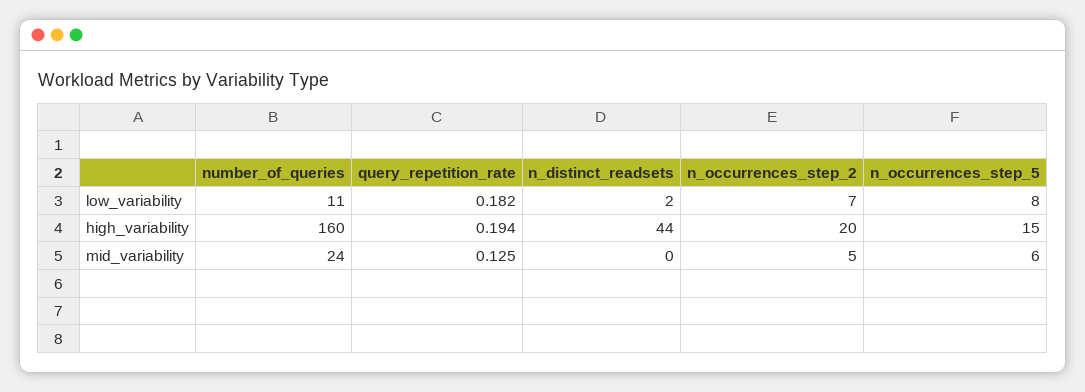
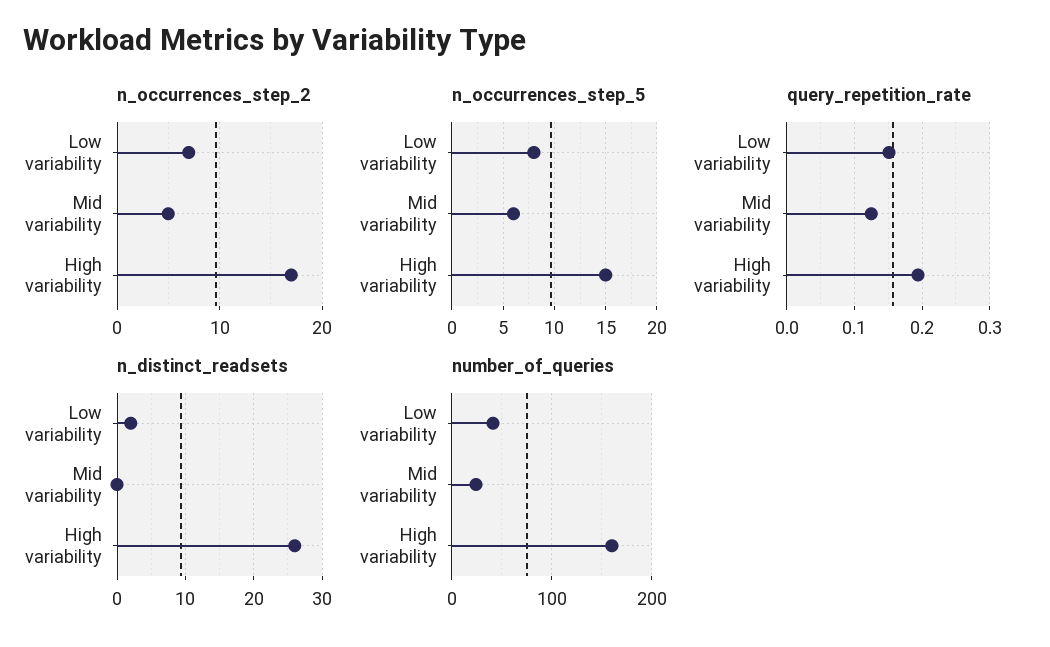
number_of_queries, low_variability: 11 -> 40
query_repetition_rate, low_variability: 0.182 -> 0.15
n_distinct_readsets, high_variability: 44 -> 26
n_occurrences_step_2, high_variability: 20 -> 17

